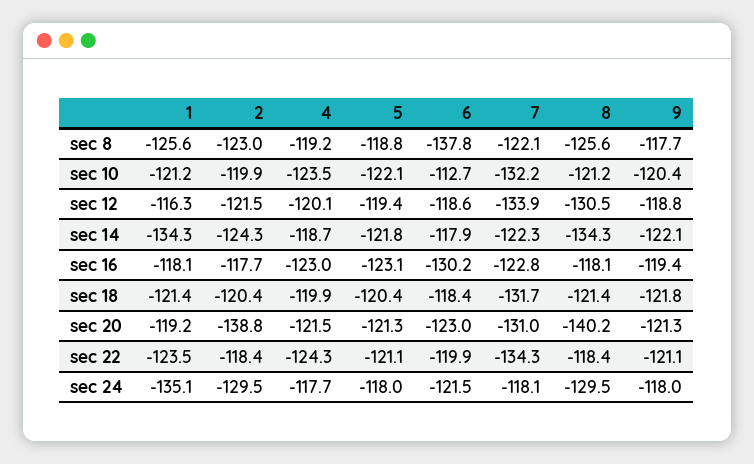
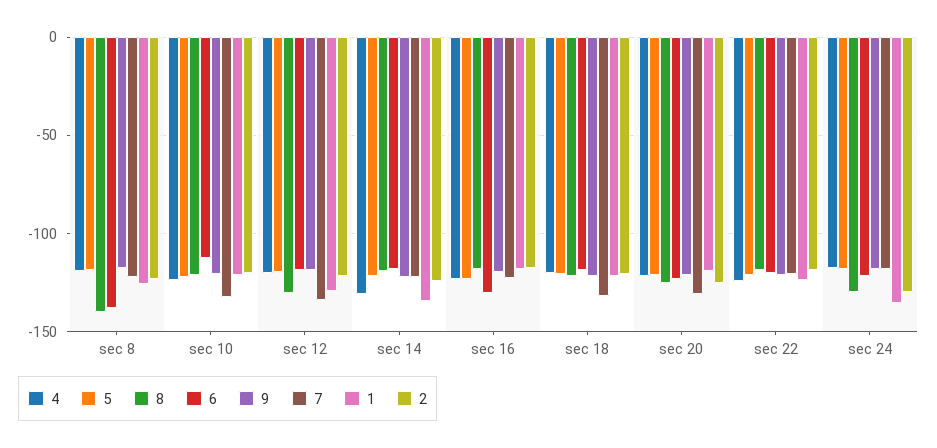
8, sec 8: -125.6 -> -140
1, sec 12: -116.3 -> -130
4, sec 14: -118.7 -> -130
8, sec 14: -134.3 -> -120
2, sec 20: -138.8 -> -125
8, sec 20: -140.2 -> -125
7, sec 22: -134.3 -> -120

